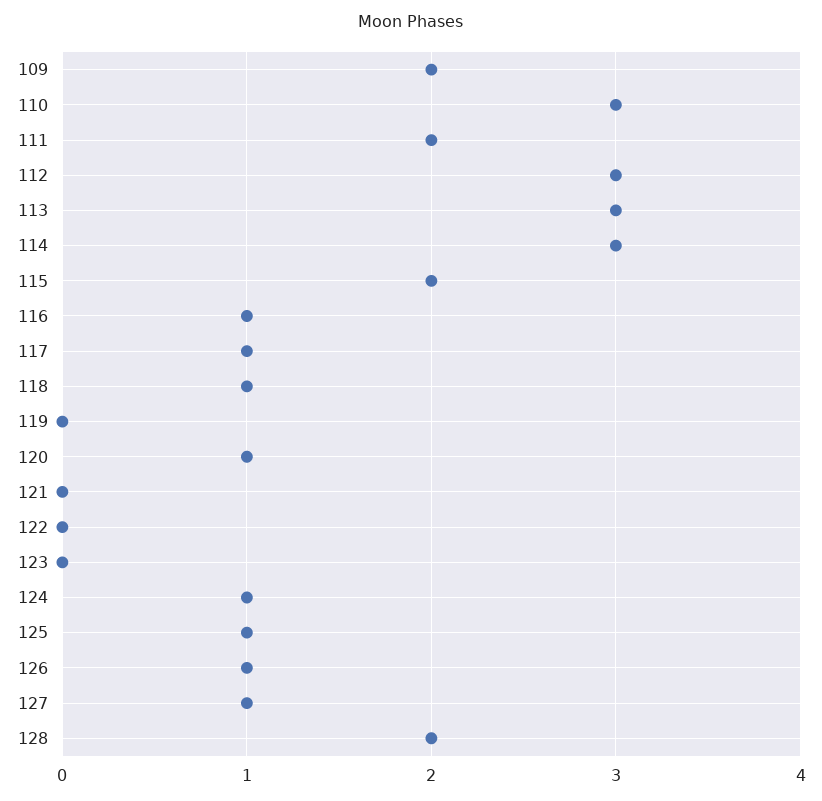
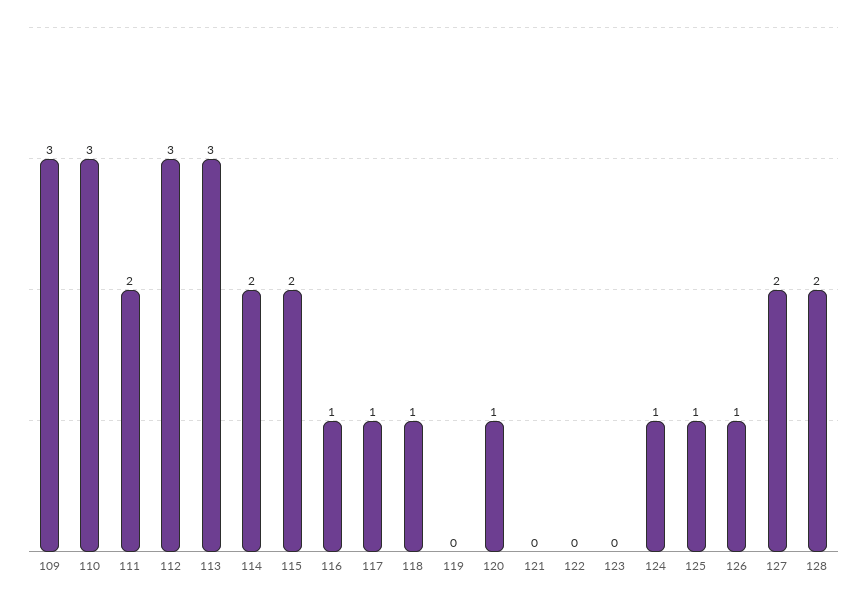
109: 2 -> 3
114: 3 -> 2
127: 1 -> 2

